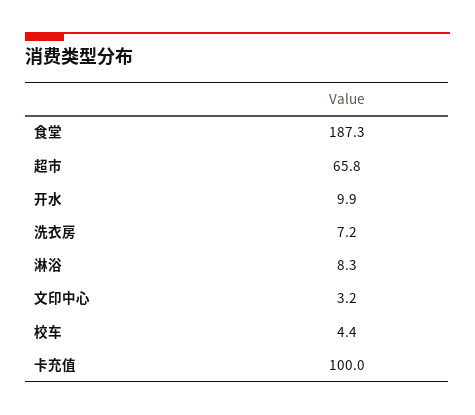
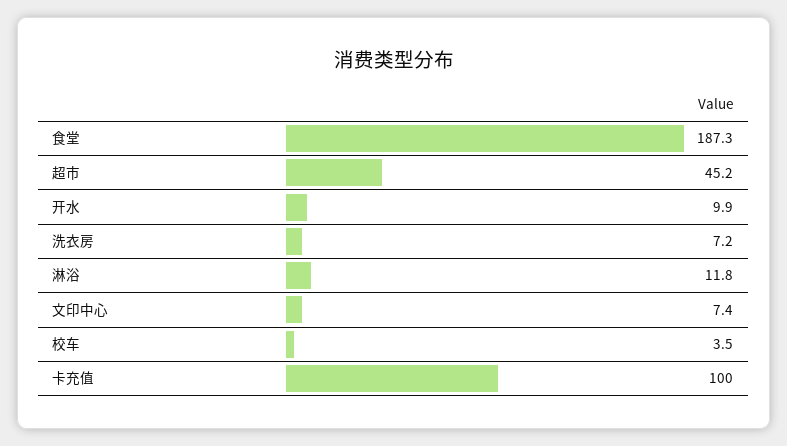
超市: 65.8 -> 45.2
淋浴: 8.3 -> 11.8
文印中心: 3.2 -> 7.4
校车: 4.4 -> 3.5

